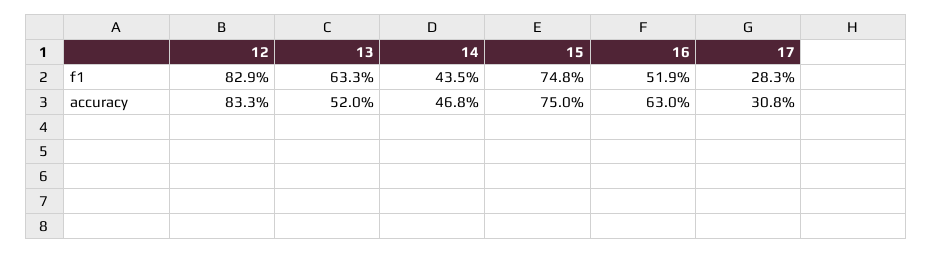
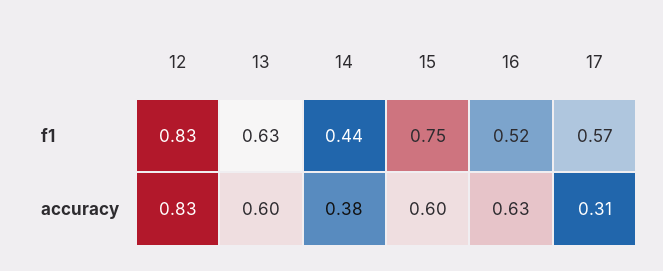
17, f1: 0.283 -> 0.57
13, accuracy: 0.52 -> 0.6
14, accuracy: 0.468 -> 0.38
15, accuracy: 0.75 -> 0.6

